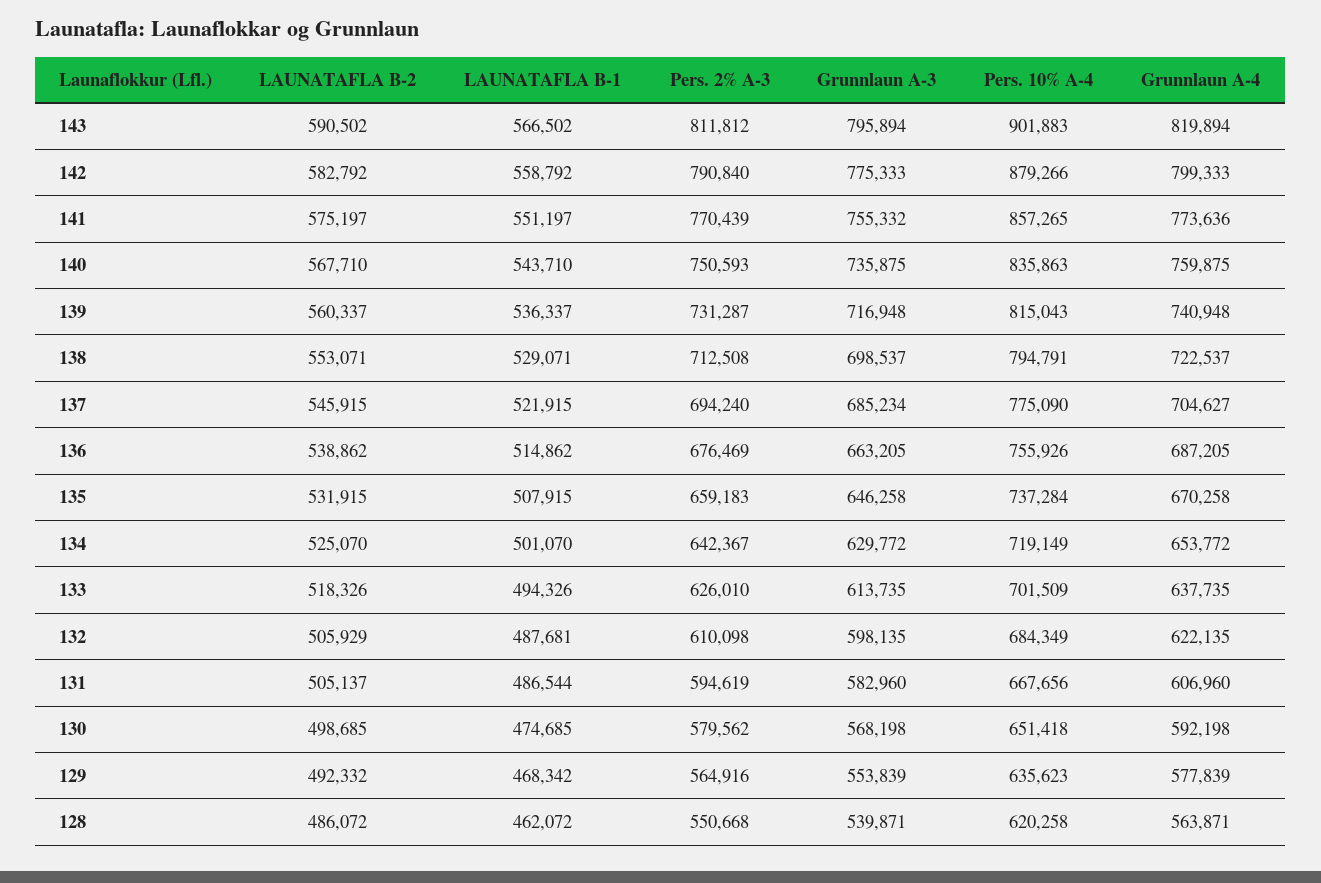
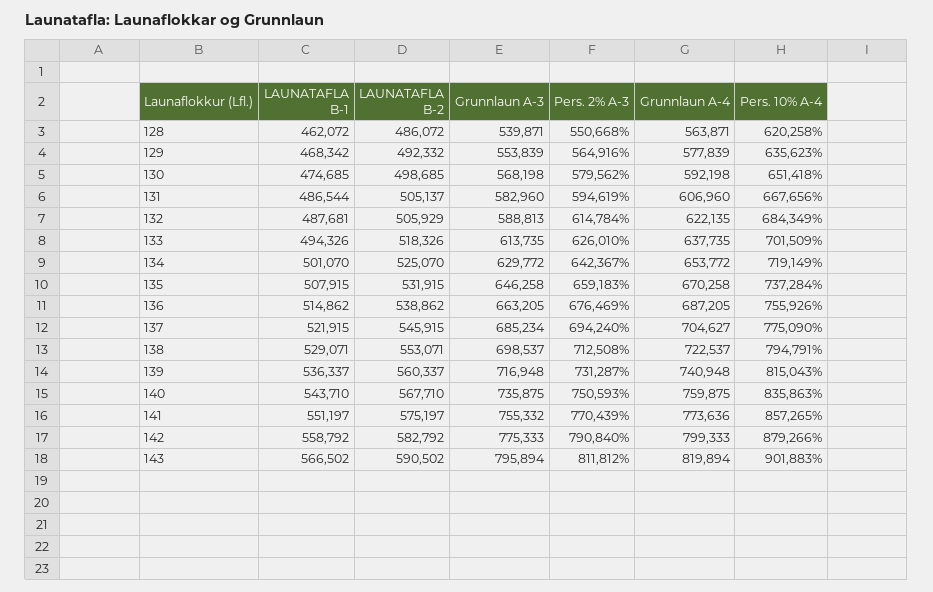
Pers. 2% A-3, 132: 610098 -> 614784
Grunnlaun A-3, 132: 598135 -> 588813

